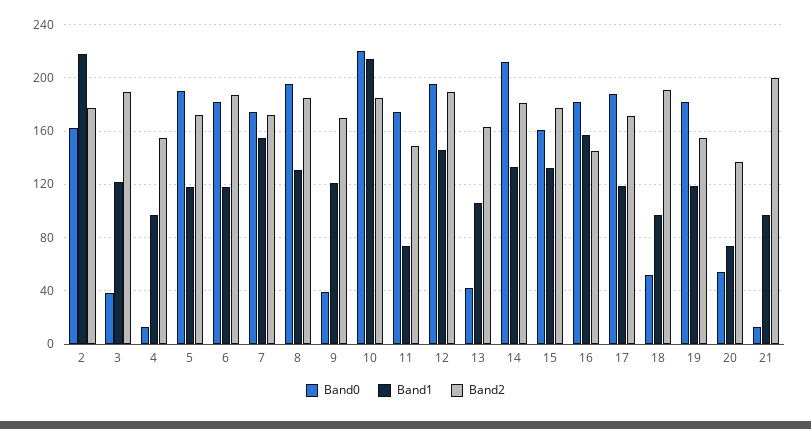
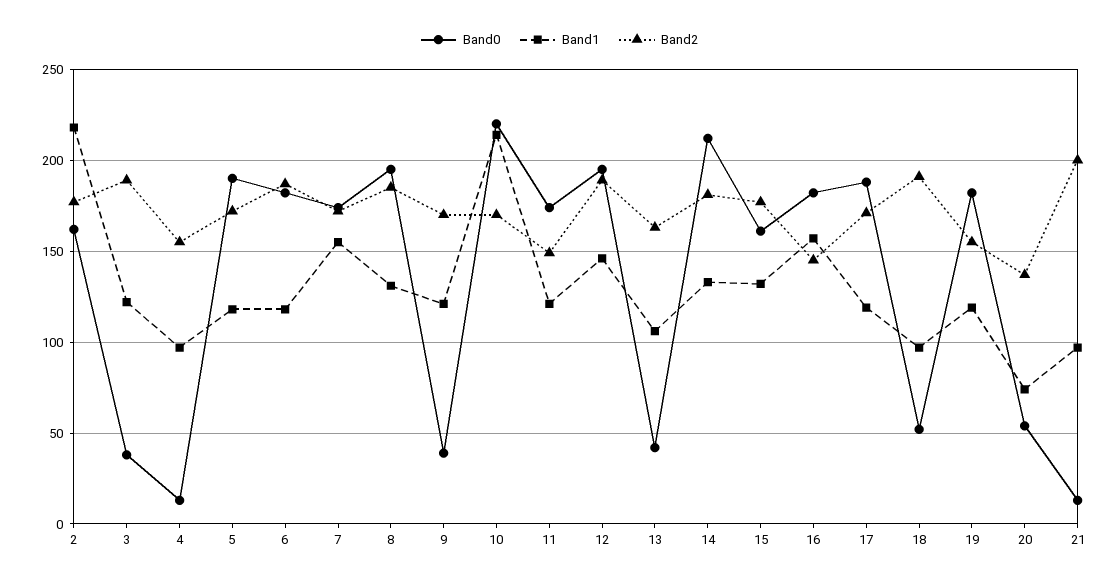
Band2, 10: 185 -> 170
Band1, 11: 75 -> 120

